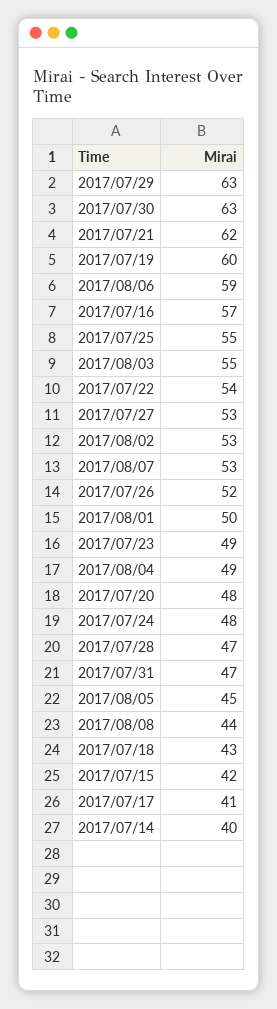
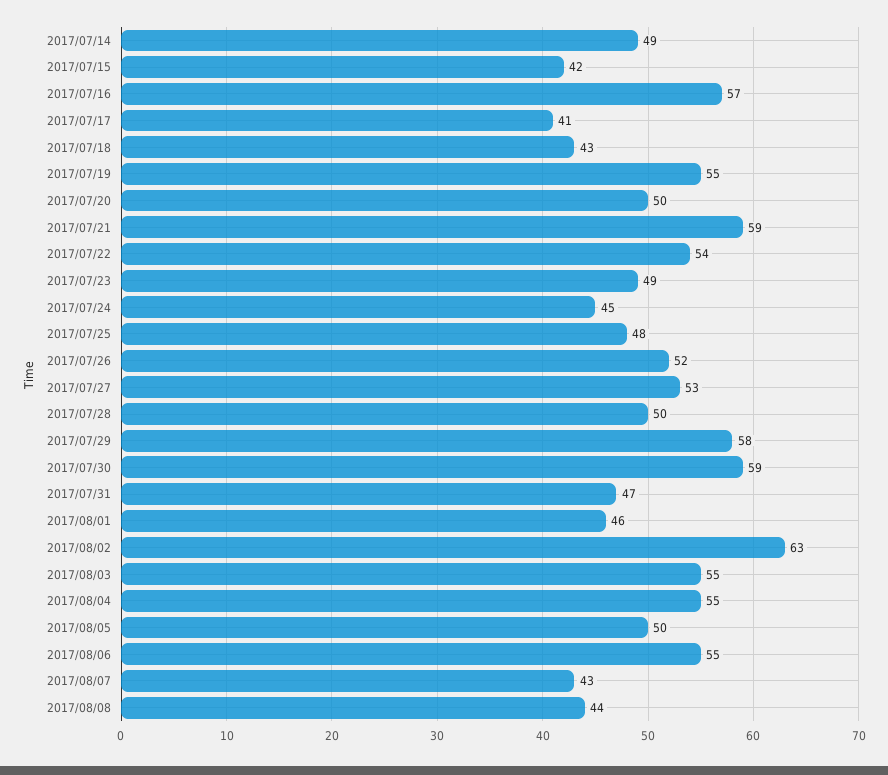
2017/07/29: 63 -> 58
2017/07/30: 63 -> 59
2017/07/21: 62 -> 59
2017/07/19: 60 -> 55
2017/08/06: 59 -> 55
2017/07/25: 55 -> 48
2017/08/02: 53 -> 63
2017/08/07: 53 -> 43
2017/08/01: 50 -> 46
2017/08/04: 49 -> 55
2017/07/20: 48 -> 50
2017/07/24: 48 -> 45
2017/07/28: 47 -> 50
2017/08/05: 45 -> 50
2017/07/14: 40 -> 49

